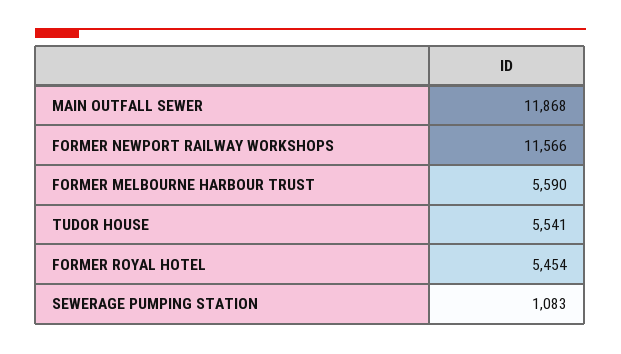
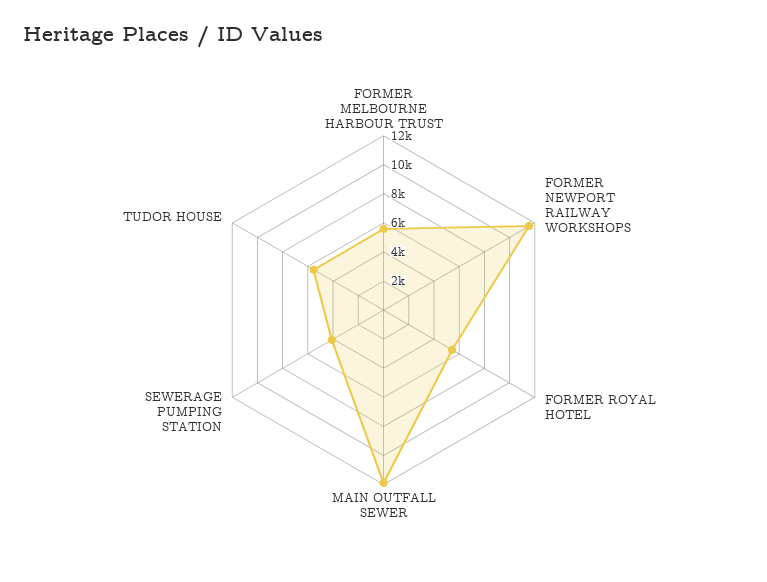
SEWERAGE PUMPING STATION: 1083 -> 4000

